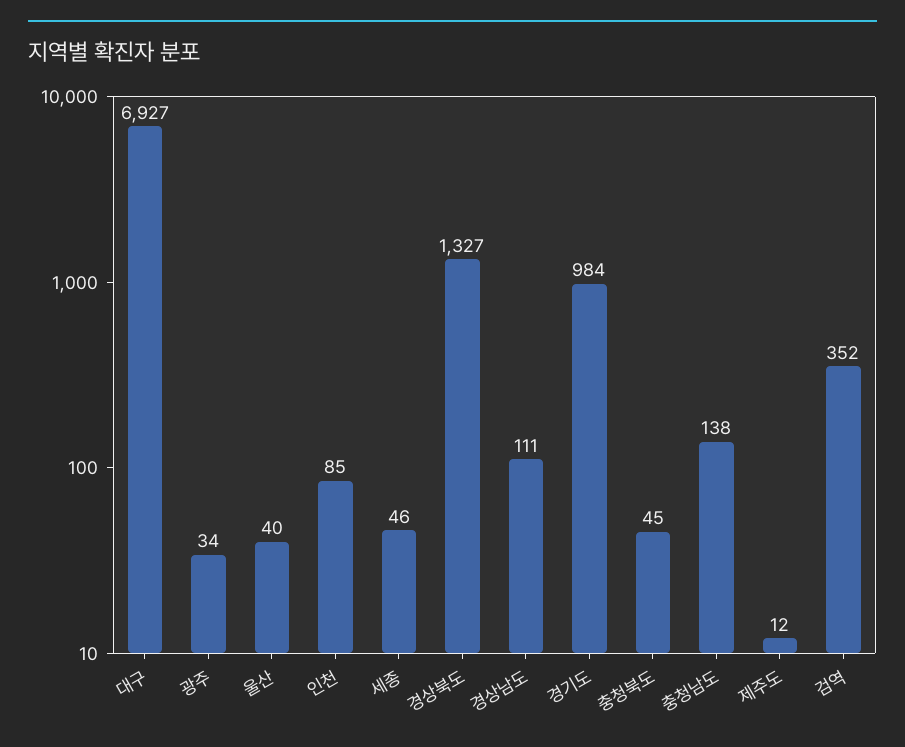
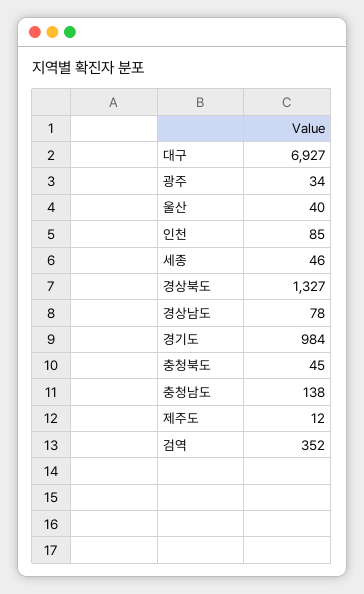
경상남도: 111 -> 78

